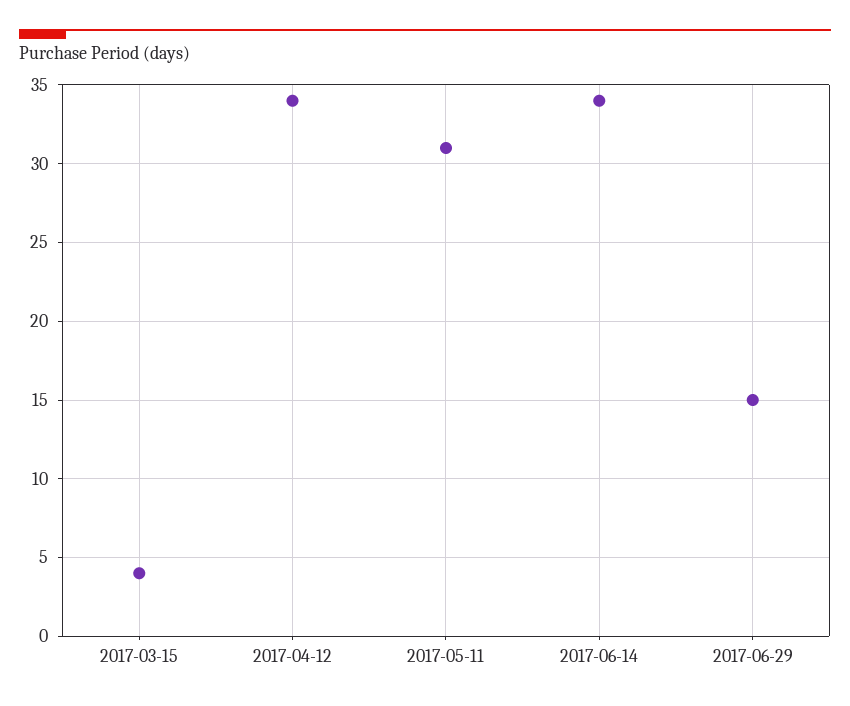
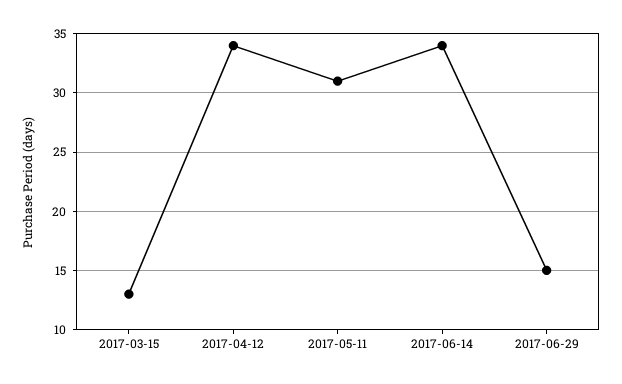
2017-03-15: 4 -> 13

